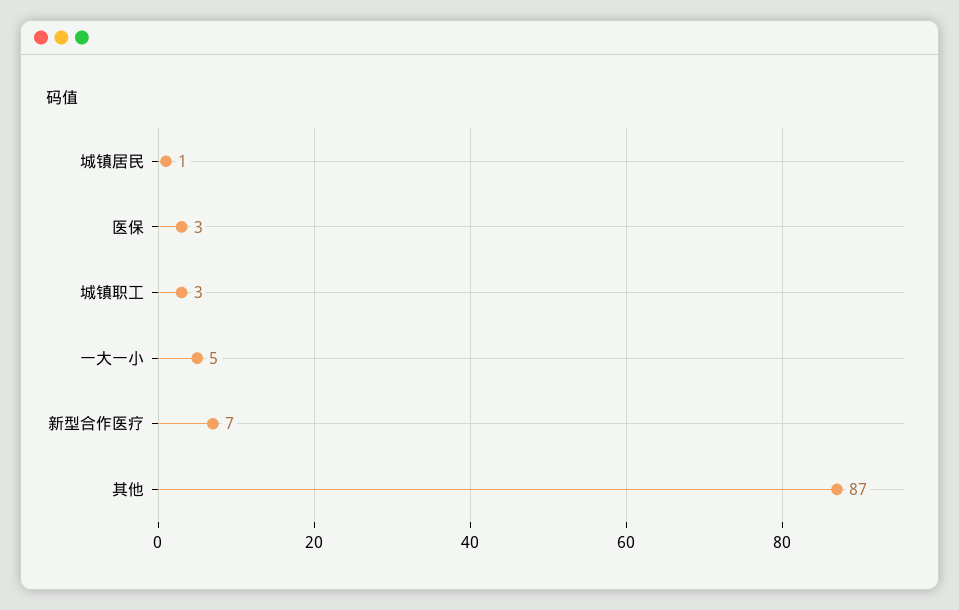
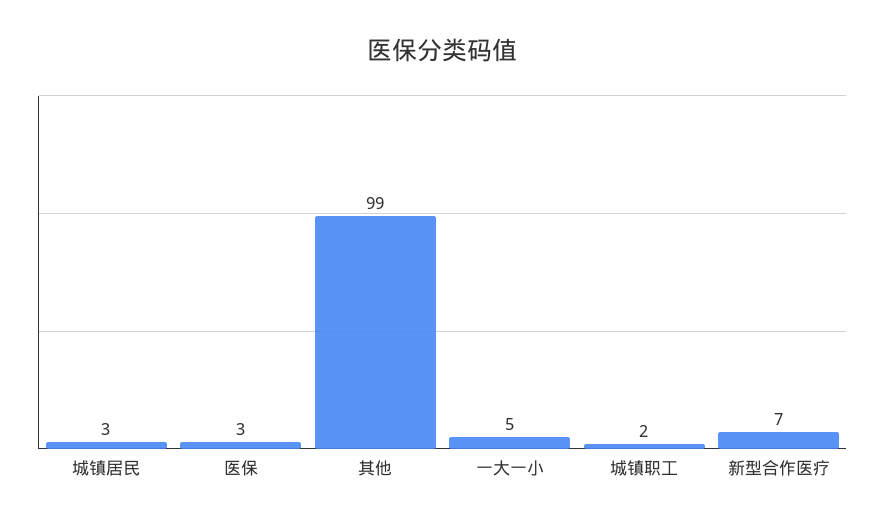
城镇居民: 1 -> 3
城镇职工: 3 -> 2
其他: 87 -> 99

